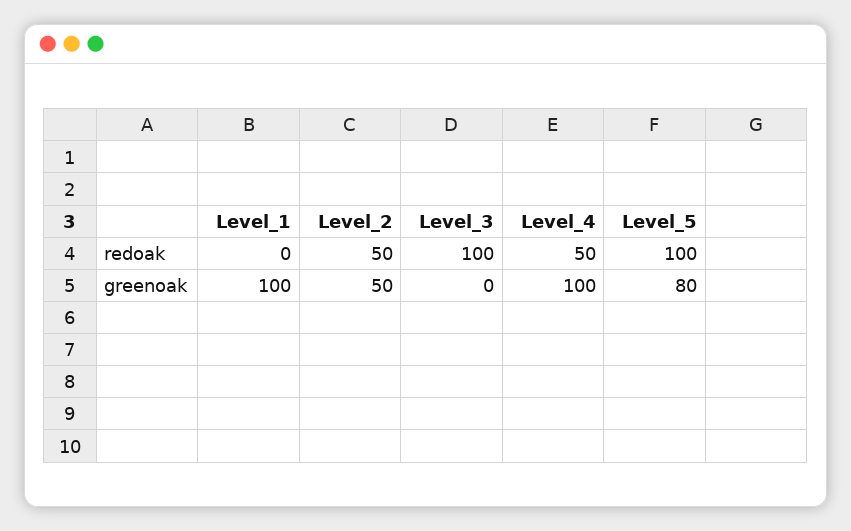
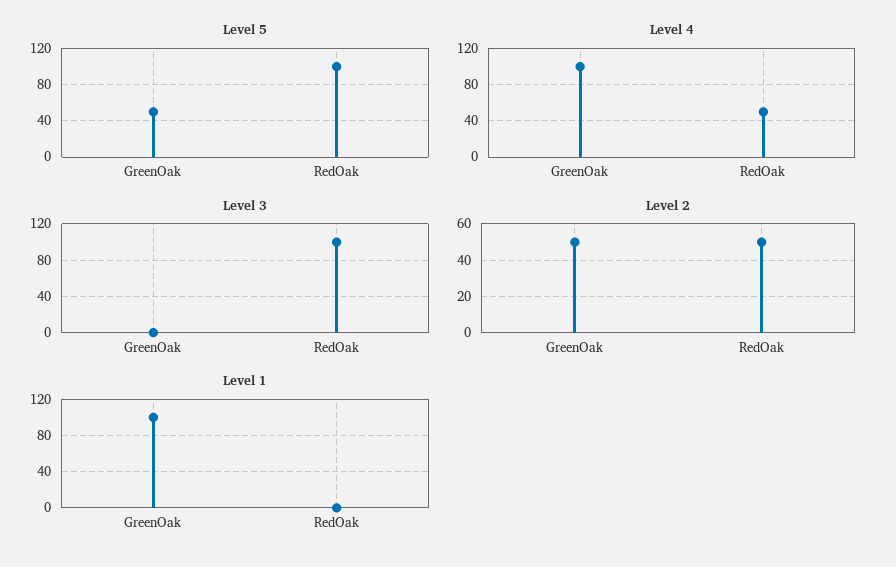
Level_5, greenoak: 80 -> 50

